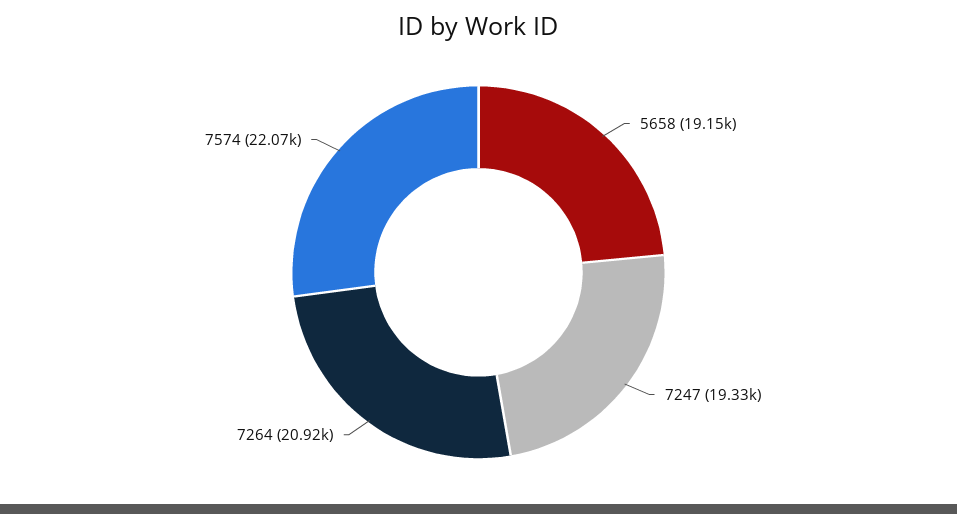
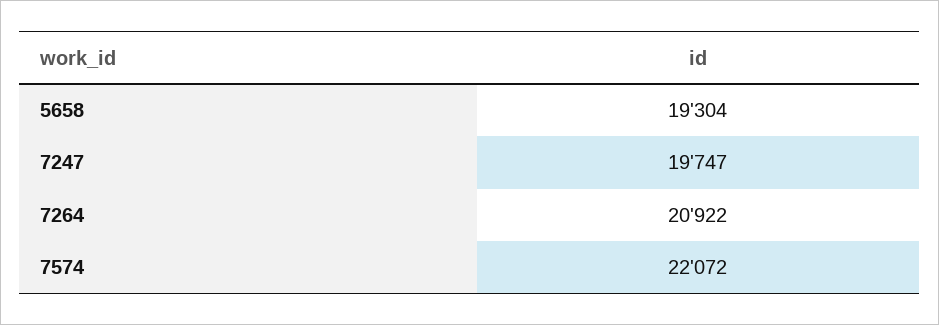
5658: 19150 -> 19304
7247: 19330 -> 19747

